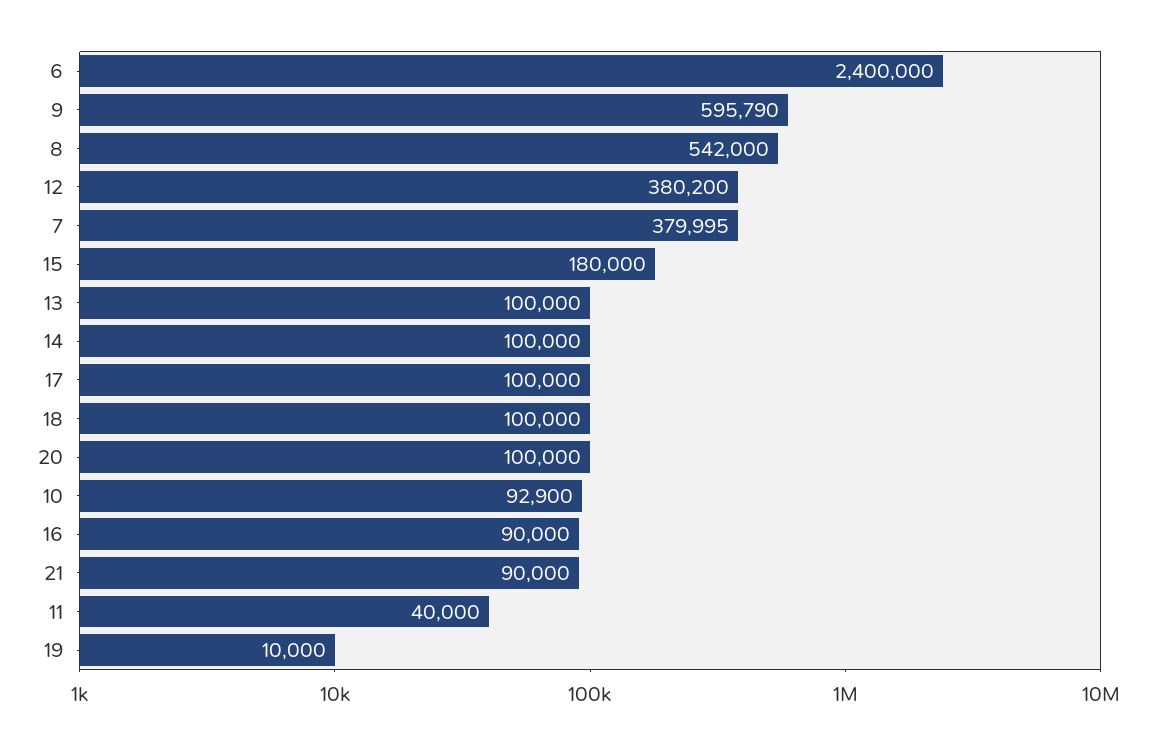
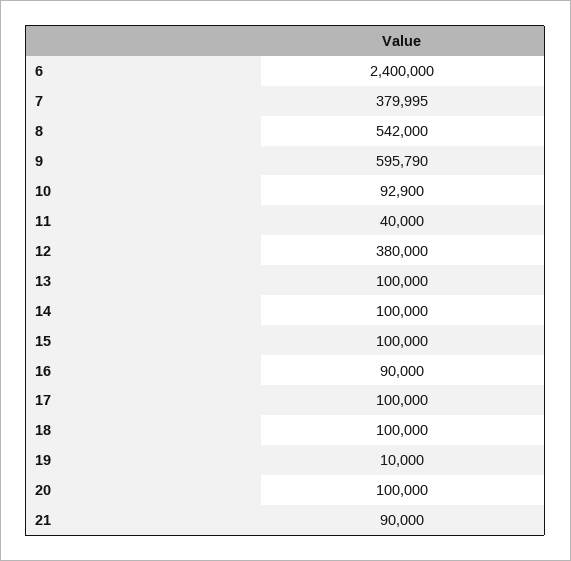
12: 380200 -> 380000
15: 180000 -> 100000

